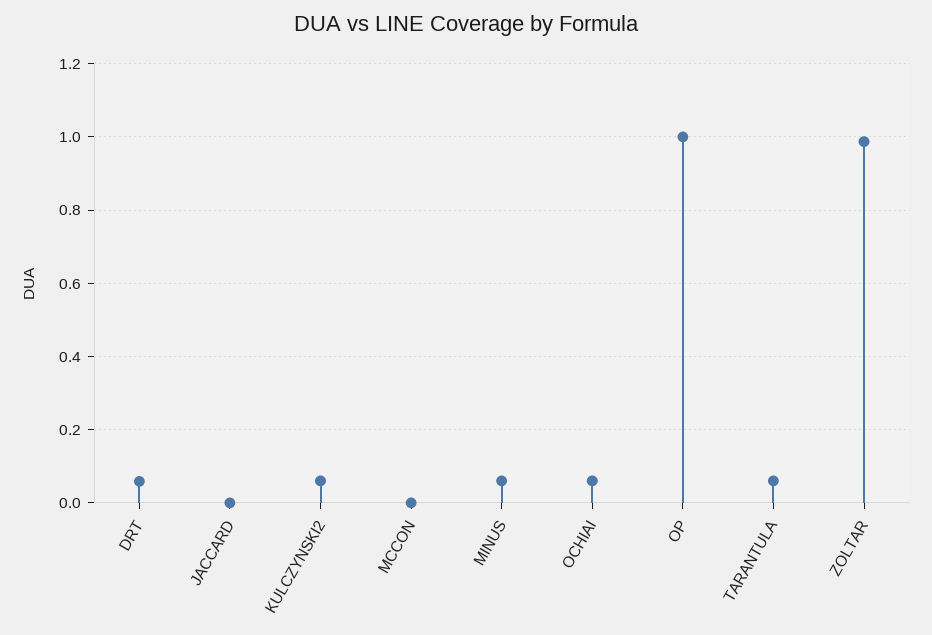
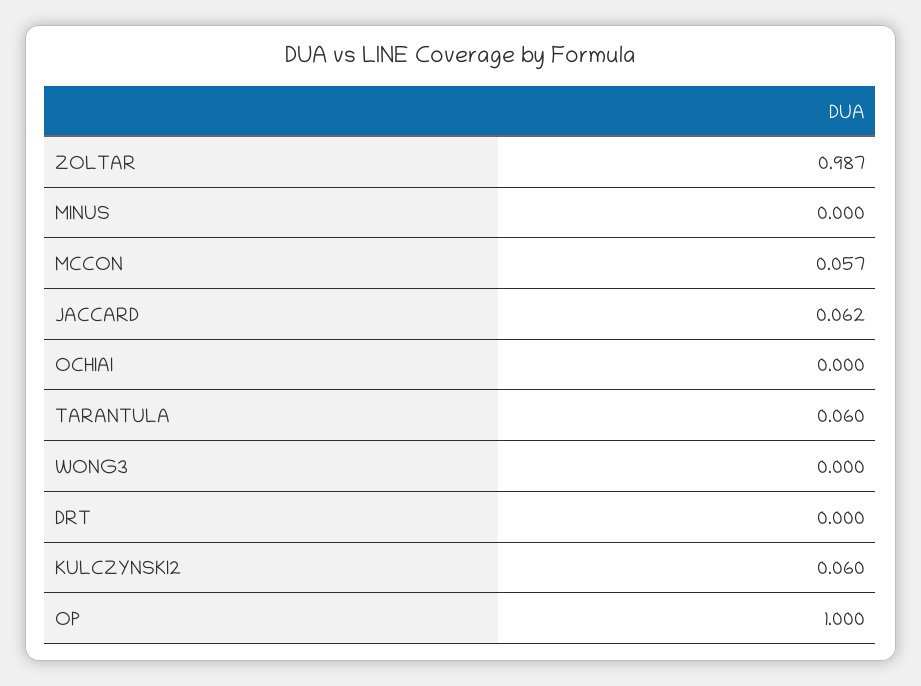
DRT: 0.06 -> 0
JACCARD: 0 -> 0.062
MCCON: 0 -> 0.057
MINUS: 0.06 -> 0
OCHIAI: 0.06 -> 0
WONG3: none -> 0

